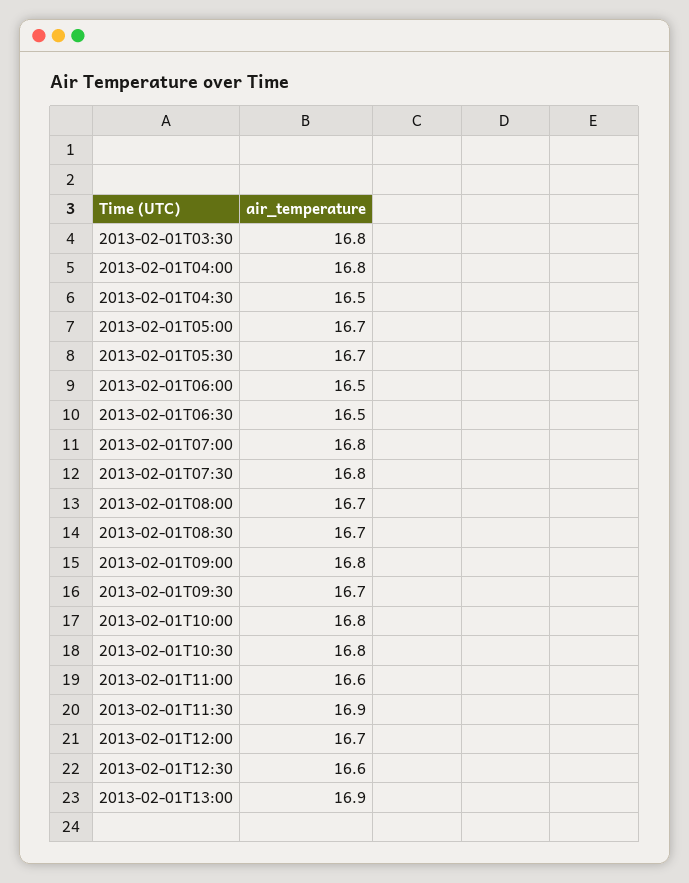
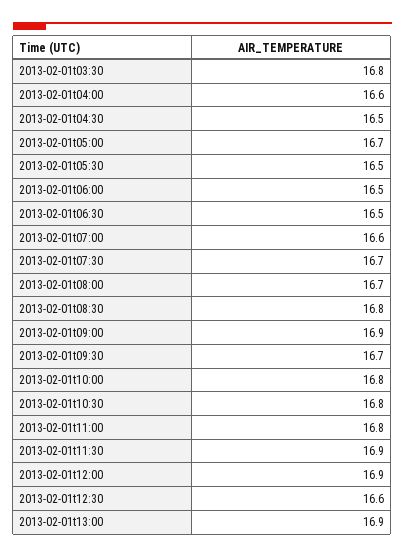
2013-02-01T04:00: 16.8 -> 16.6
2013-02-01T05:30: 16.7 -> 16.5
2013-02-01T07:00: 16.8 -> 16.6
2013-02-01T07:30: 16.8 -> 16.7
2013-02-01T08:30: 16.7 -> 16.8
2013-02-01T09:00: 16.8 -> 16.9
2013-02-01T11:00: 16.6 -> 16.8
2013-02-01T12:00: 16.7 -> 16.9

